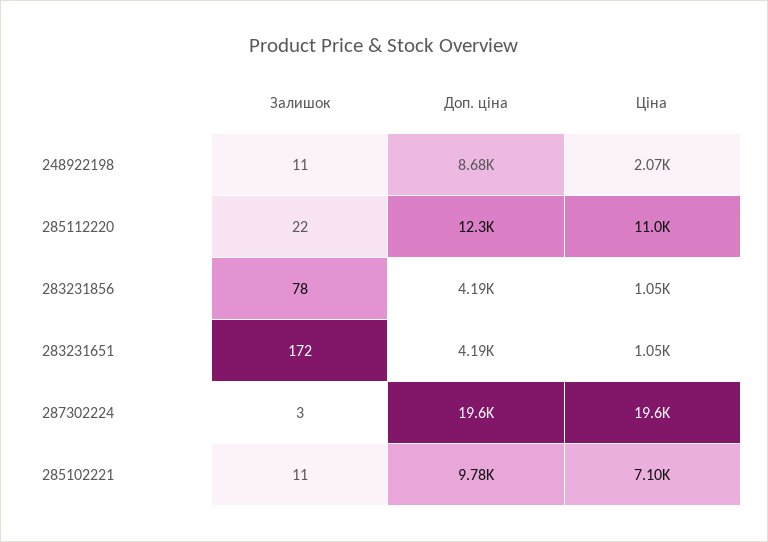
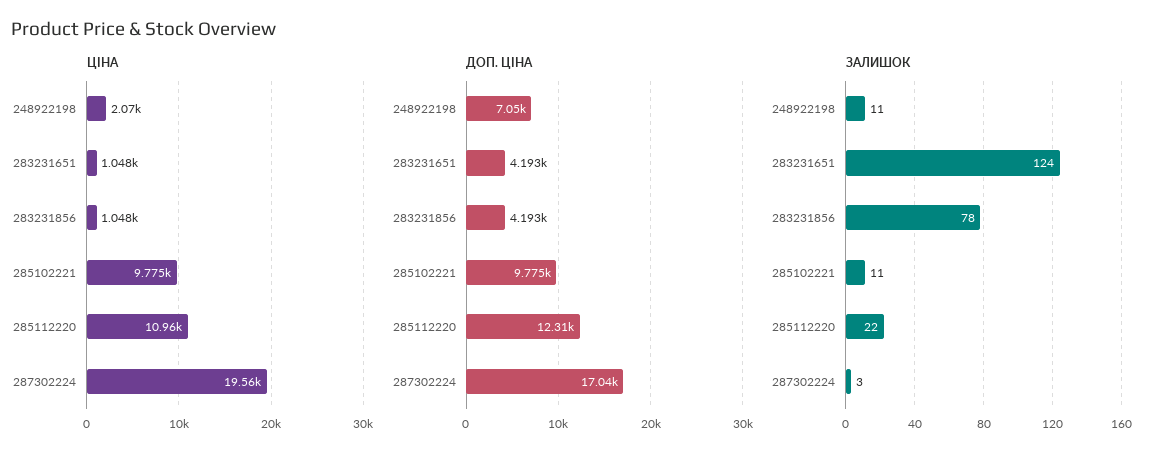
Доп. ціна, 248922198: 8680 -> 7050
Залишок, 283231651: 172 -> 124
Доп. ціна, 287302224: 19600 -> 17040
Ціна, 285102221: 7100 -> 9775

